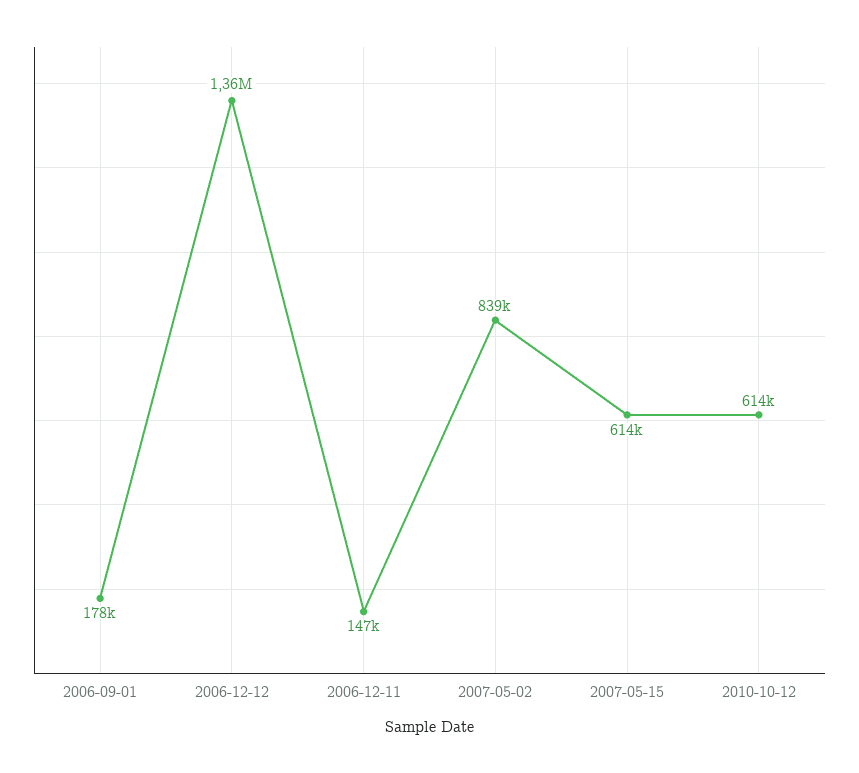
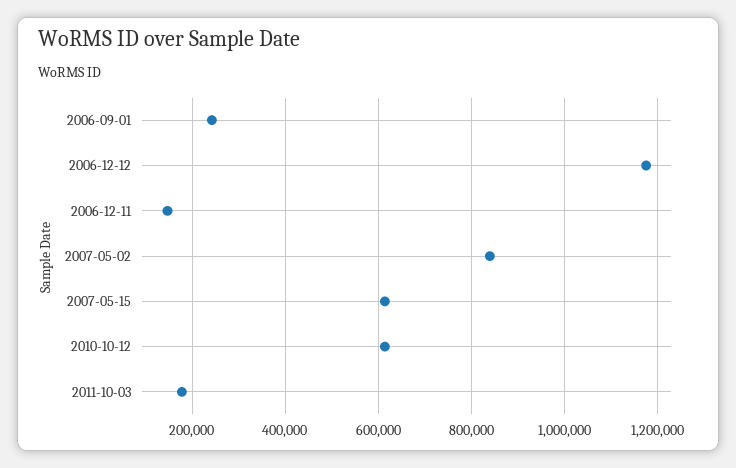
2006-09-01: 178000 -> 240000
2006-12-12: 1360000 -> 1180000
2011-10-03: none -> 180000

